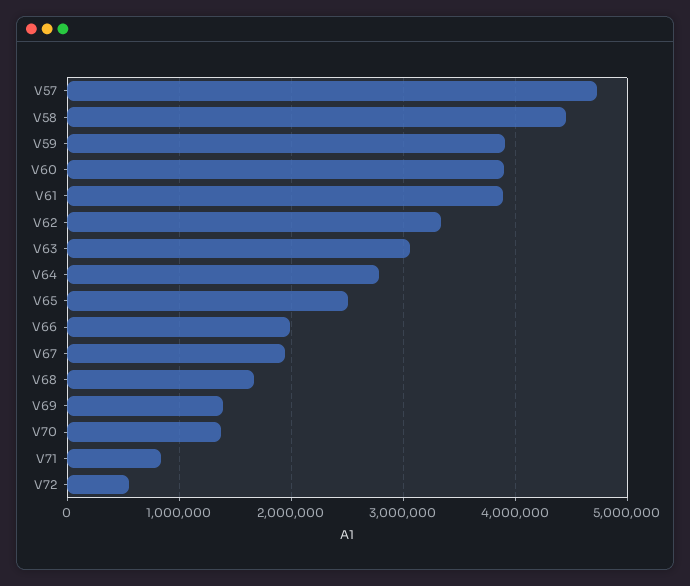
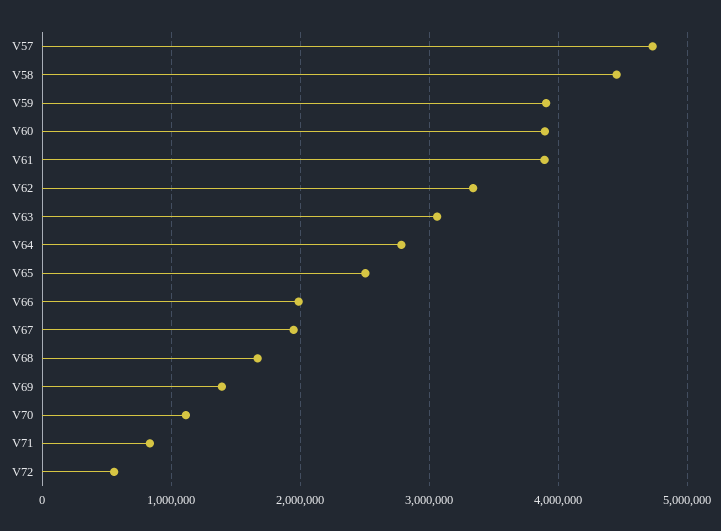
V70: 1400000 -> 1100000

